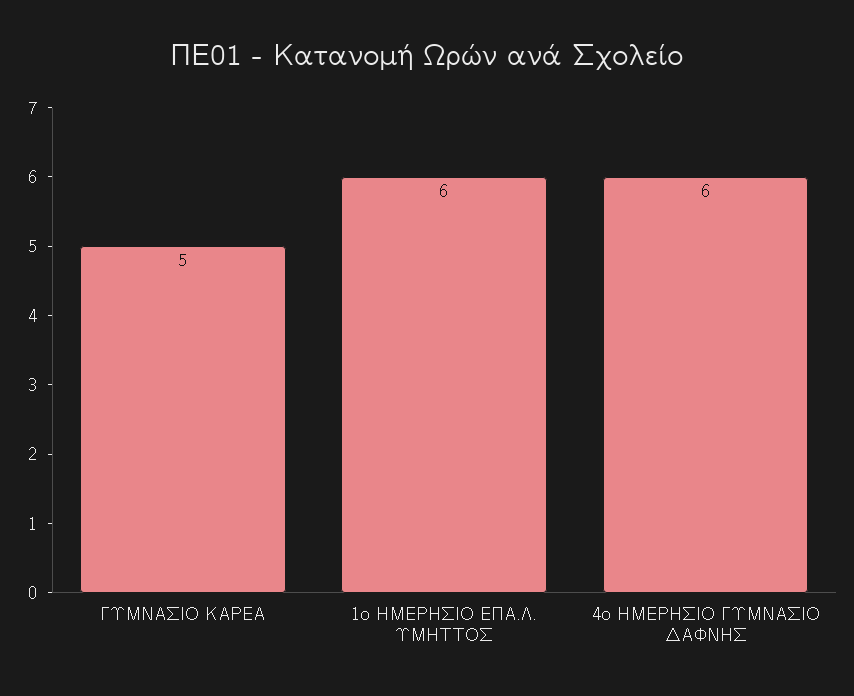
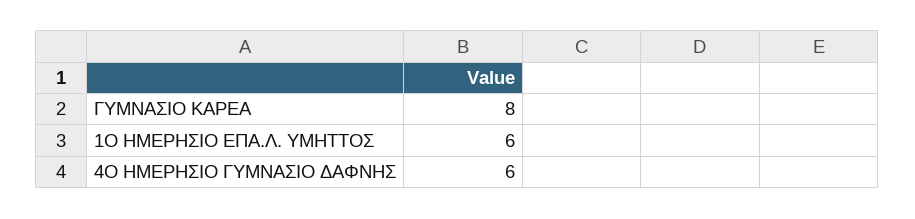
ΓΥΜΝΑΣΙΟ ΚΑΡΕΑ: 5 -> 8

